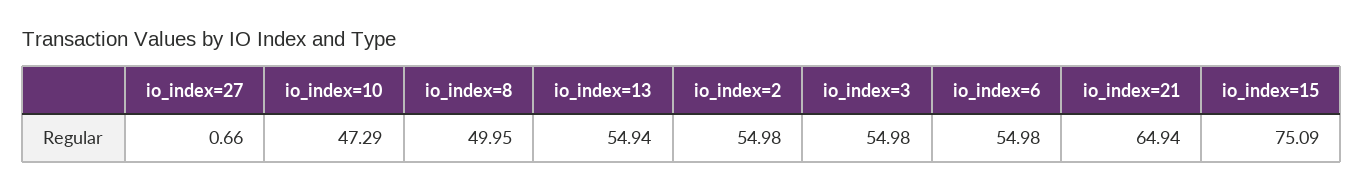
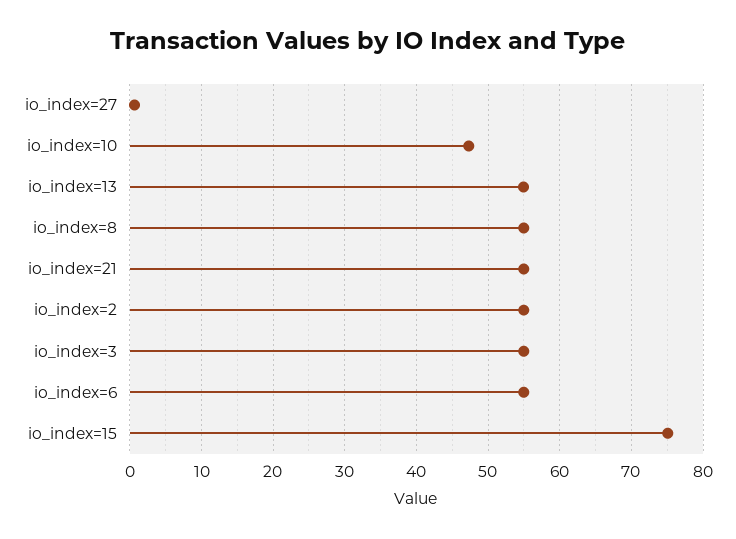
io_index=8: 49.95 -> 55
io_index=21: 64.94 -> 55

